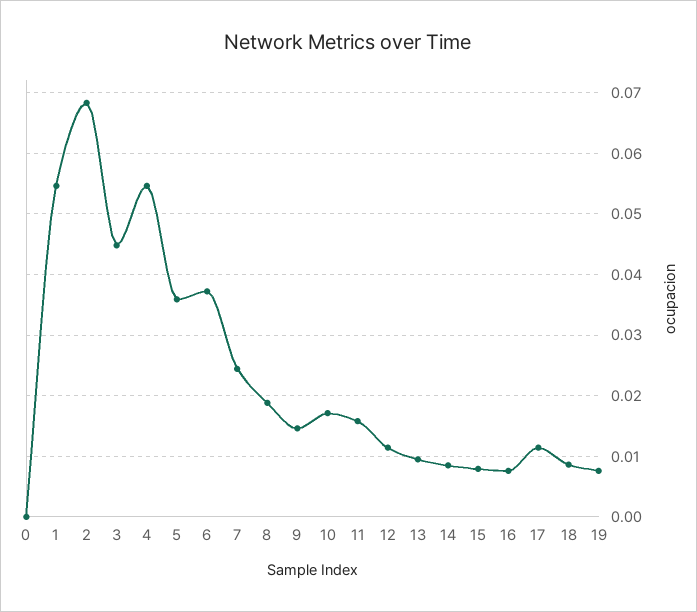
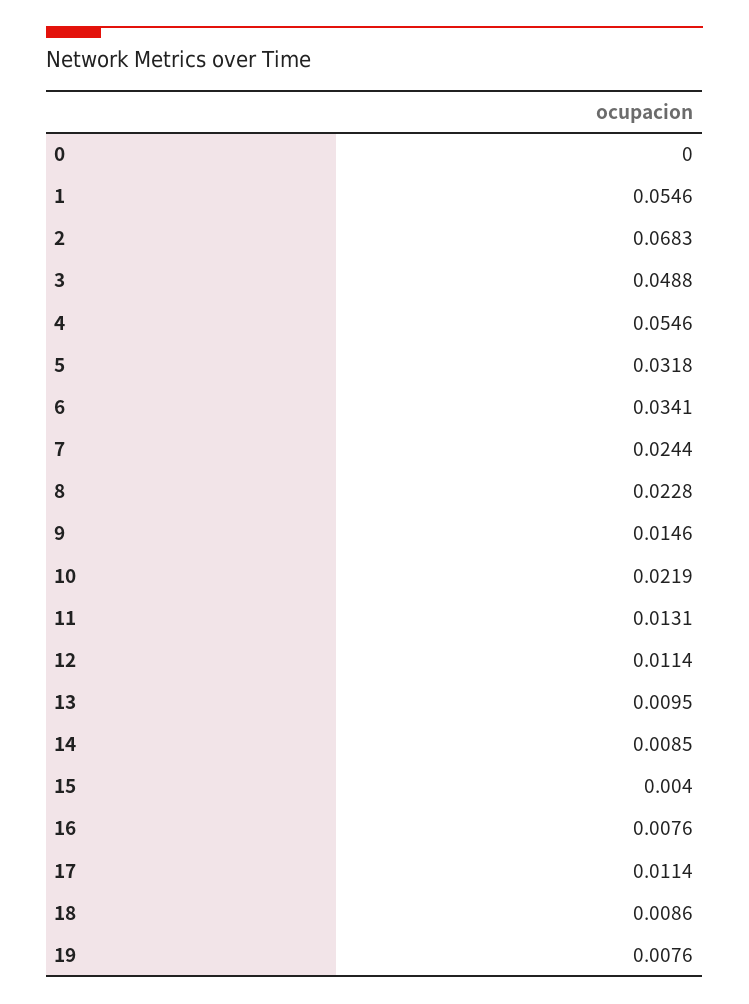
3: 0.045 -> 0.0488
5: 0.036 -> 0.0318
6: 0.037 -> 0.0341
8: 0.019 -> 0.0228
10: 0.017 -> 0.0219
11: 0.016 -> 0.0131
15: 0.008 -> 0.004

